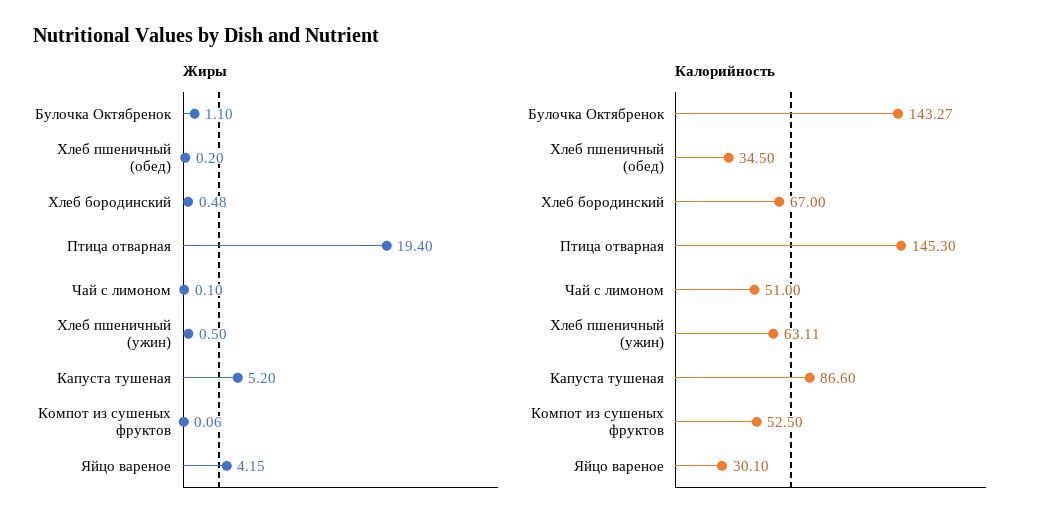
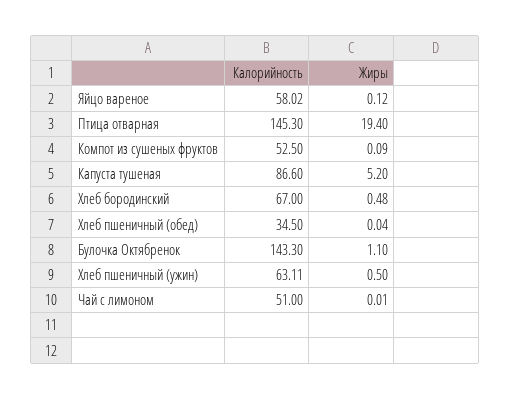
Жиры, Хлеб пшеничный (обед): 0.2 -> 0.04
Жиры, Чай с лимоном: 0.1 -> 0.01
Жиры, Компот из сушеных фруктов: 0.06 -> 0.09
Жиры, Яйцо вареное: 4.15 -> 0.12
Калорийность, Булочка Октябренок: 143.27 -> 143.3
Калорийность, Яйцо вареное: 30.1 -> 58.02

